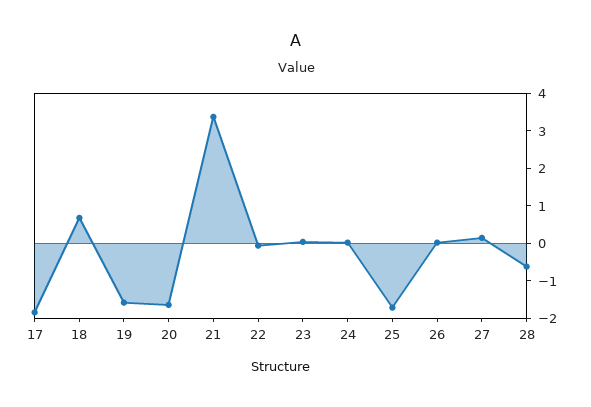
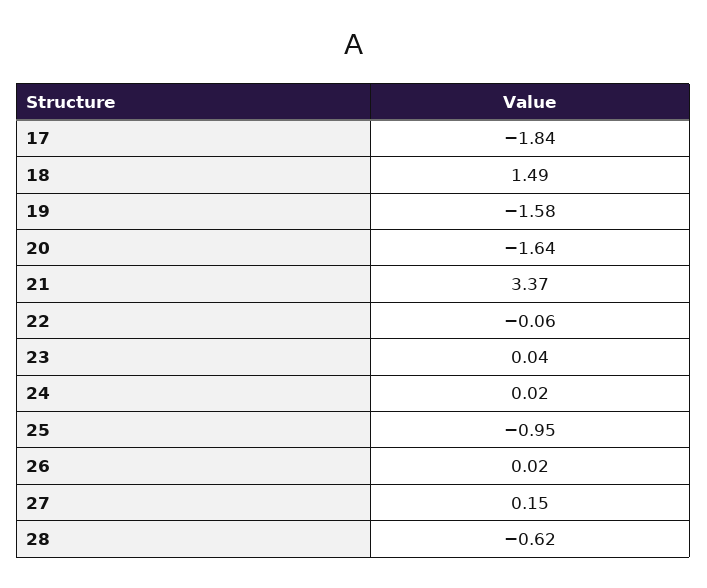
18: 0.75 -> 1.49
25: -1.75 -> -0.95

